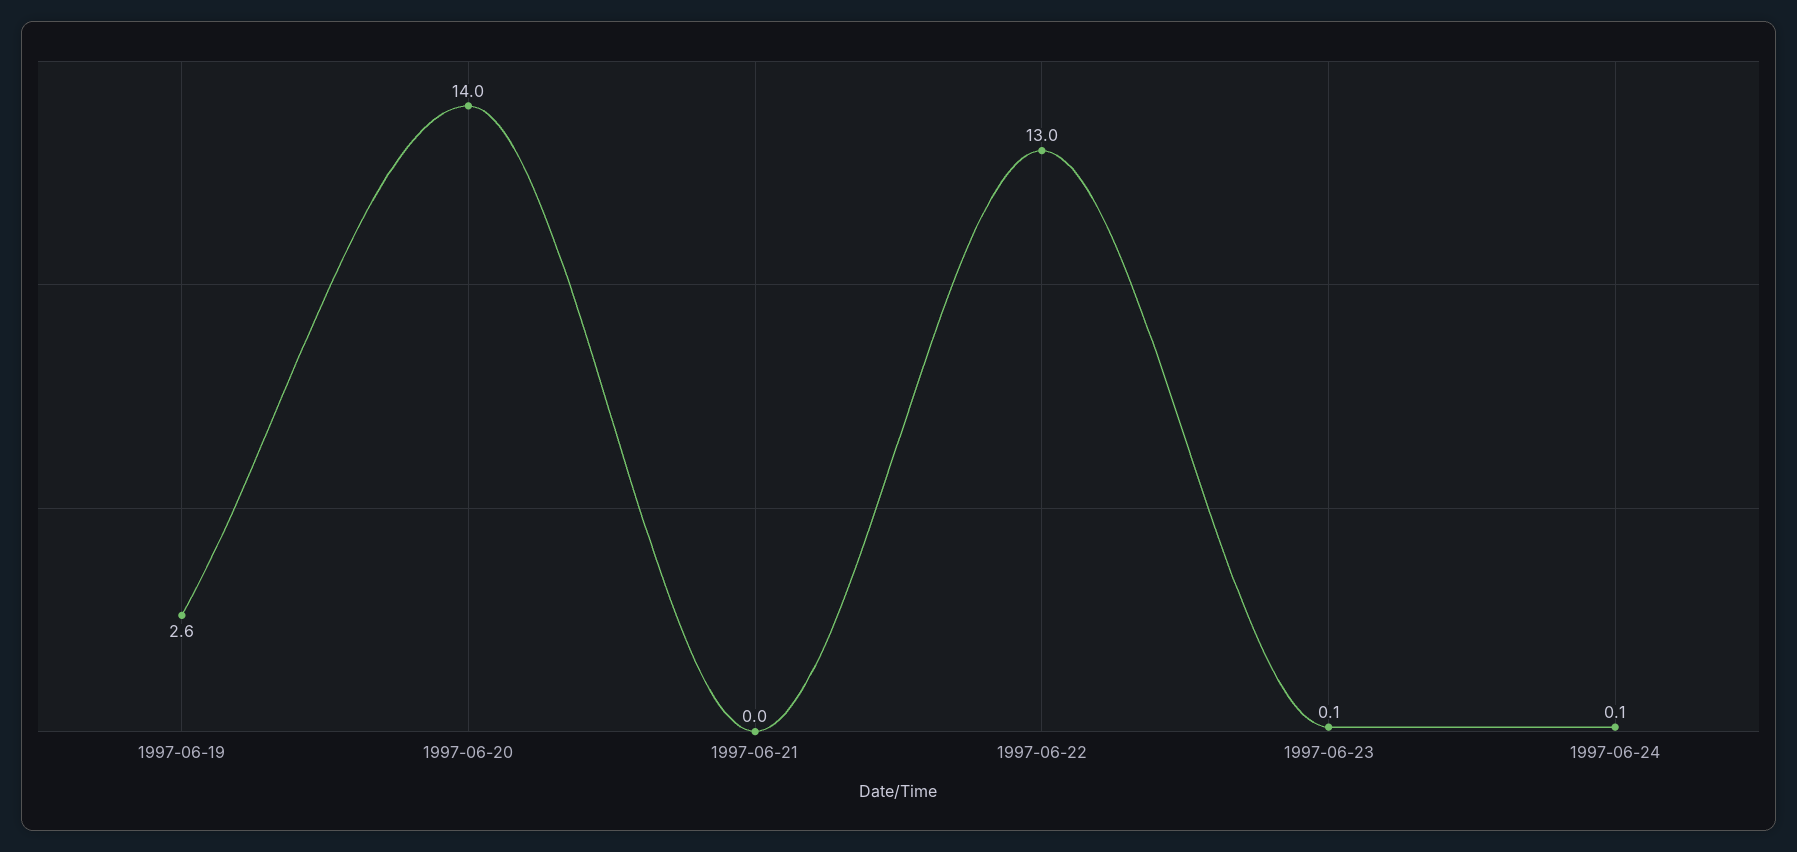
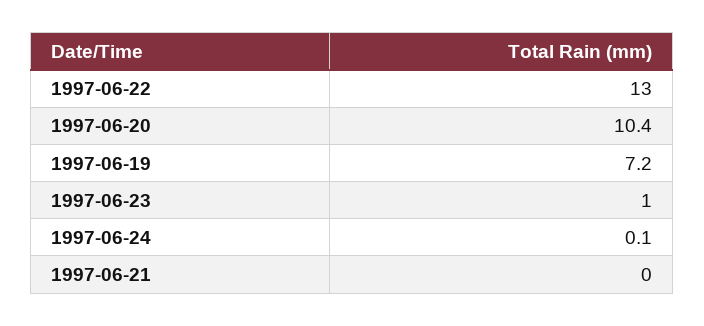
1997-06-19: 2.6 -> 7.2
1997-06-20: 14 -> 10.4
1997-06-23: 0.1 -> 1

